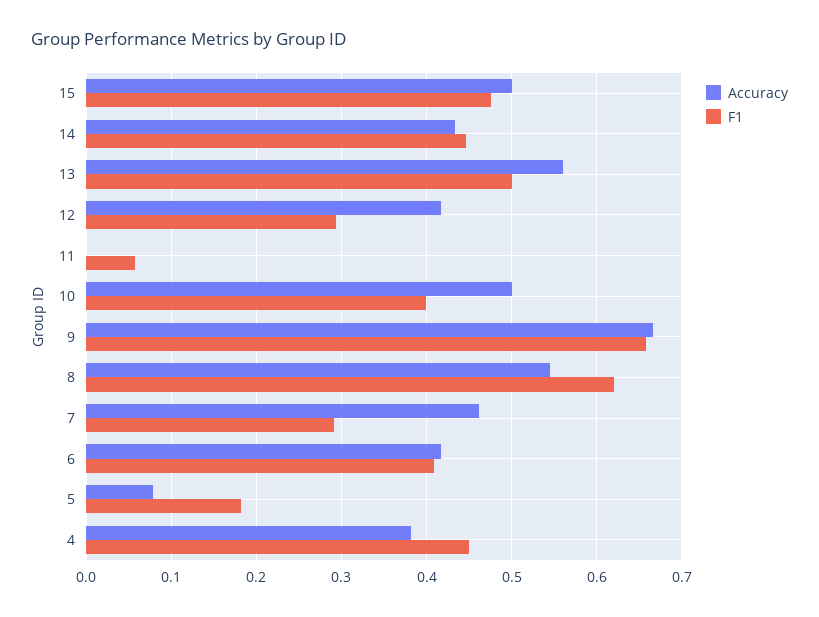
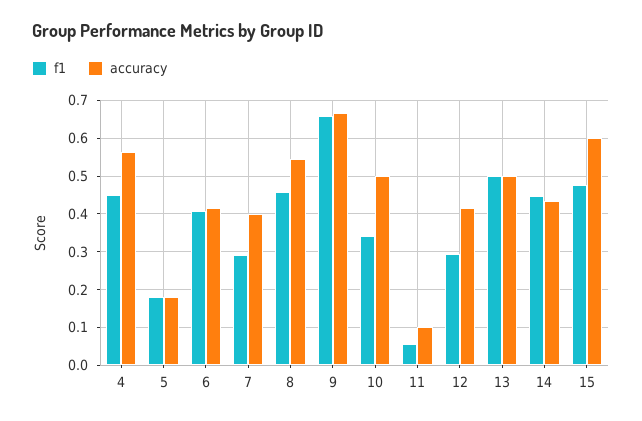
Accuracy, 15: 0.5 -> 0.6
Accuracy, 13: 0.56 -> 0.5
Accuracy, 11: 0 -> 0.1
F1, 10: 0.4 -> 0.34
F1, 8: 0.62 -> 0.46
Accuracy, 7: 0.46 -> 0.4
Accuracy, 5: 0.08 -> 0.18
Accuracy, 4: 0.38 -> 0.56

